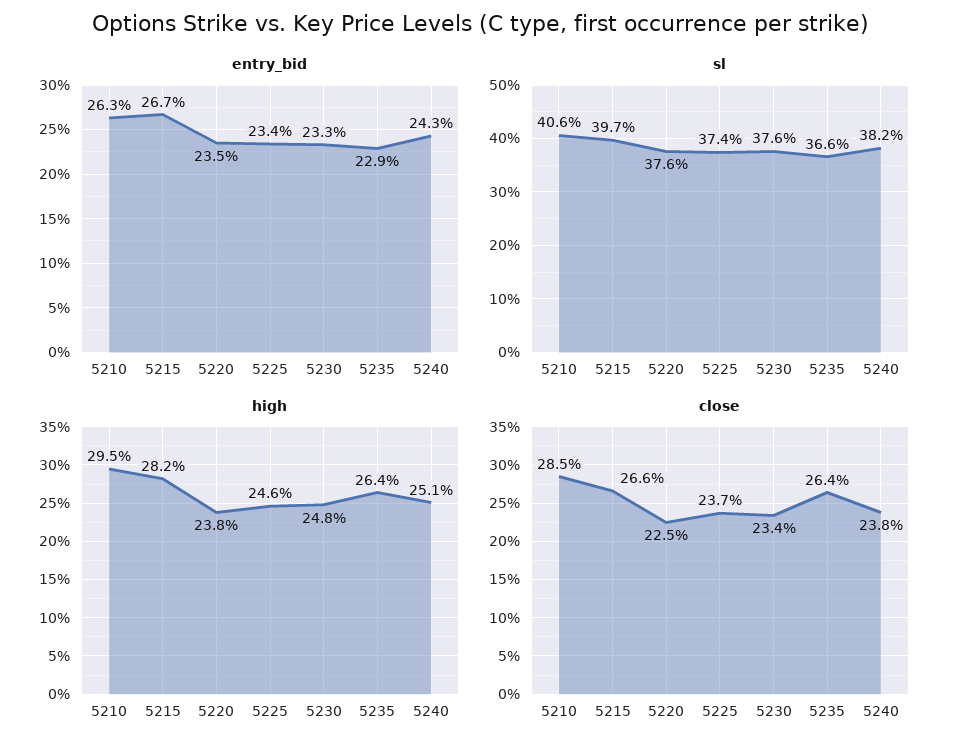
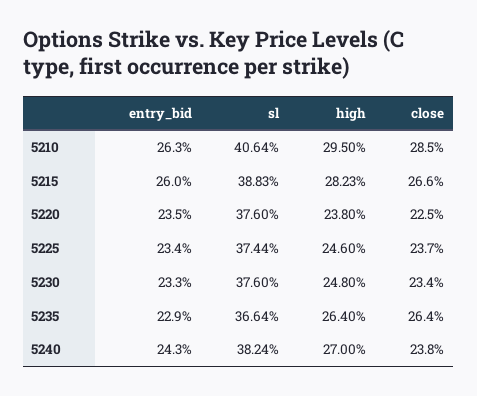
entry_bid, 5215: 26.7 -> 26
sl, 5215: 39.7 -> 38.83
high, 5240: 25.1 -> 27

